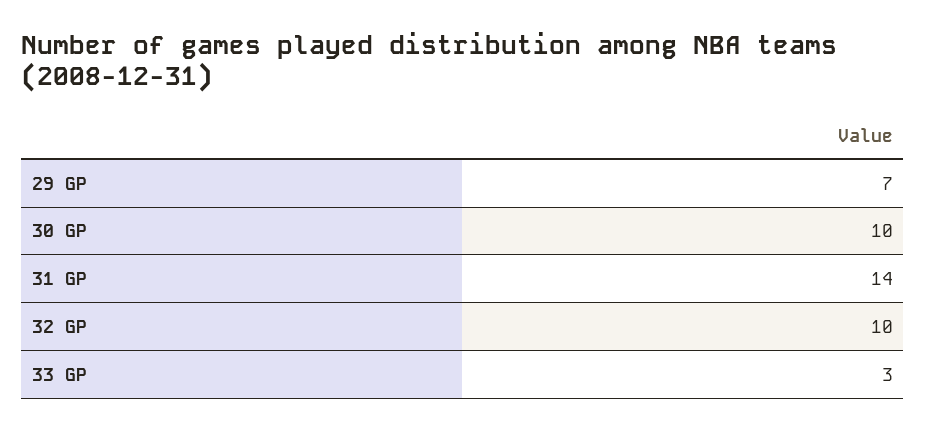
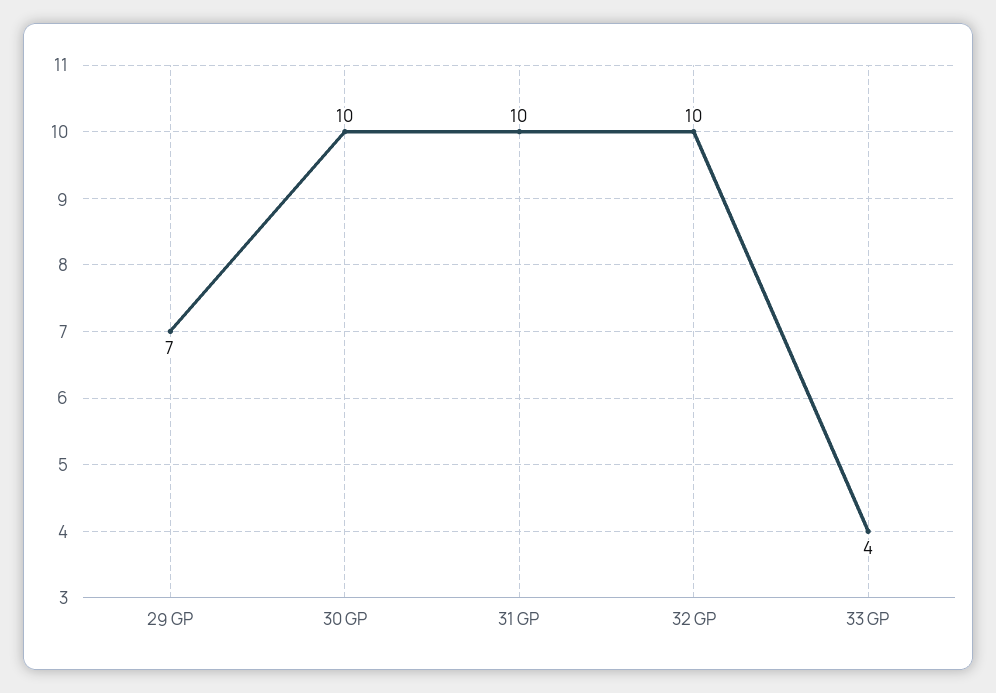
31 GP: 14 -> 10
33 GP: 3 -> 4

